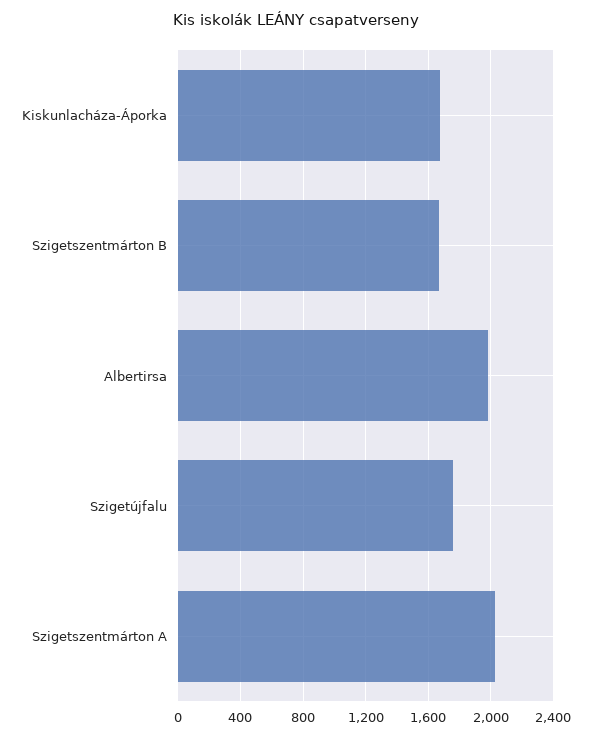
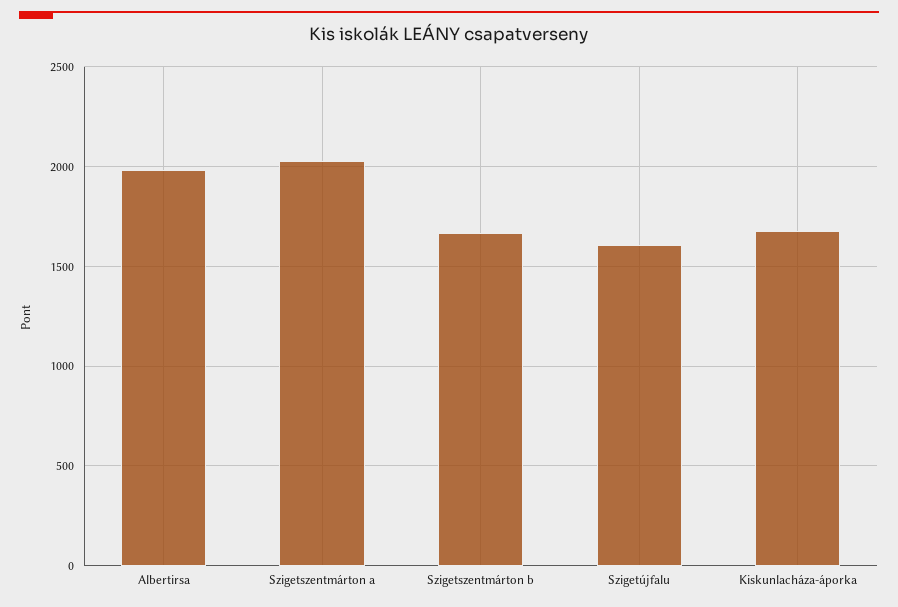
Szigetújfalu: 1750 -> 1600

